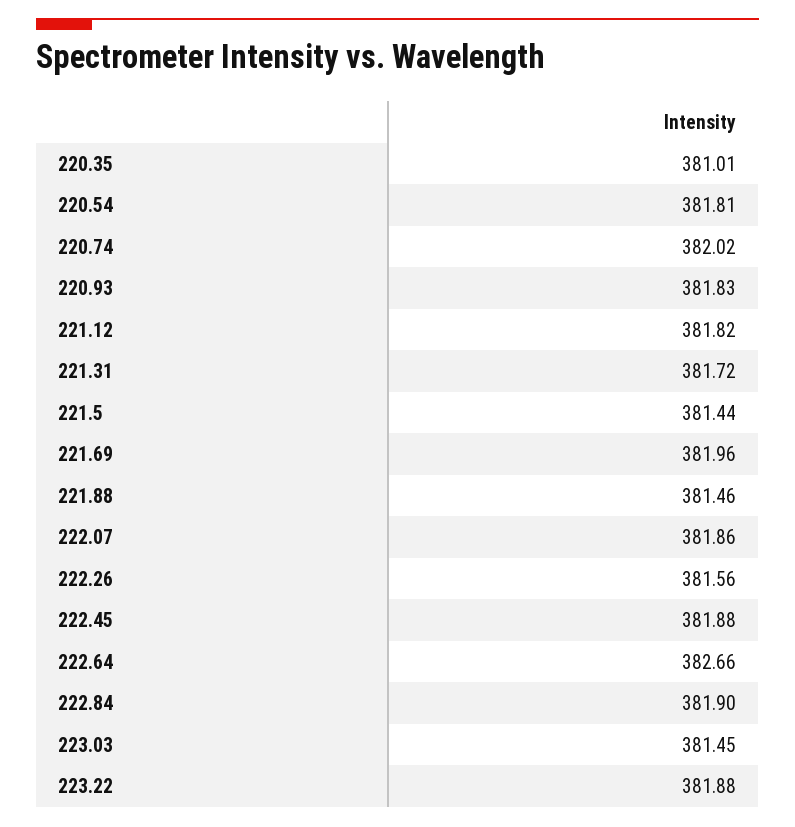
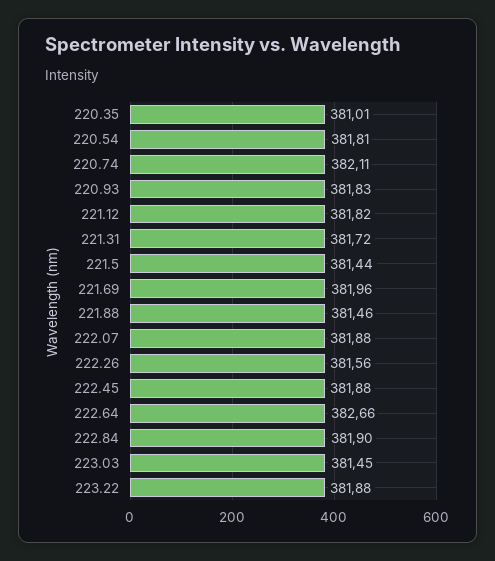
220.74: 382.02 -> 382.11
222.07: 381.86 -> 381.88

